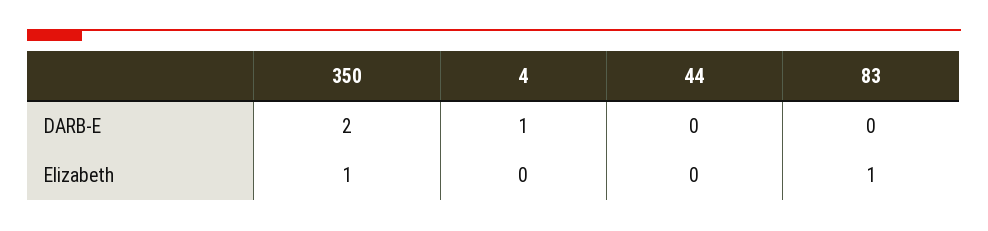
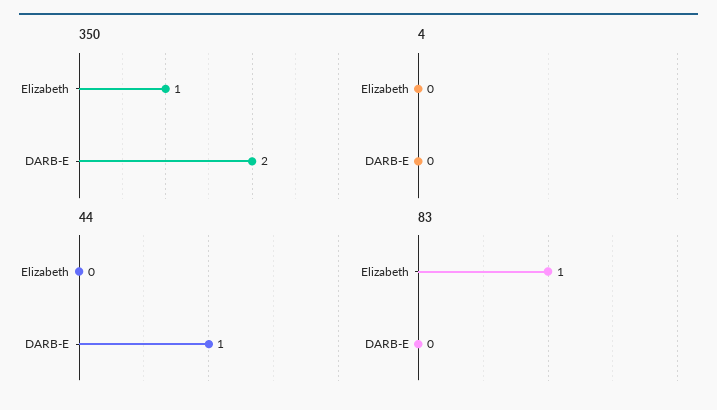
4, DARB-E: 1 -> 0
44, DARB-E: 0 -> 1

